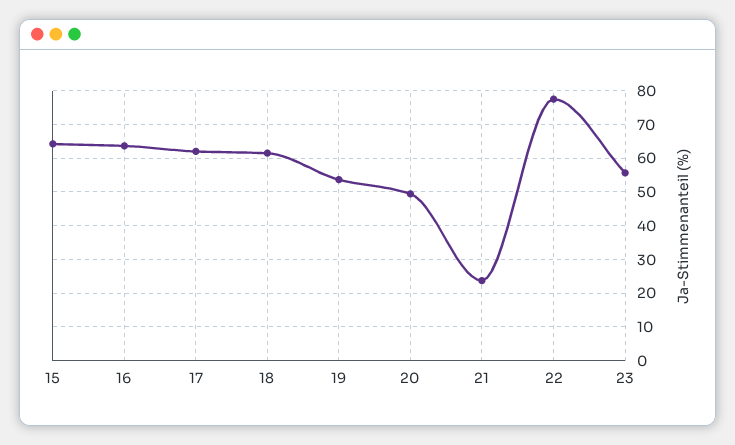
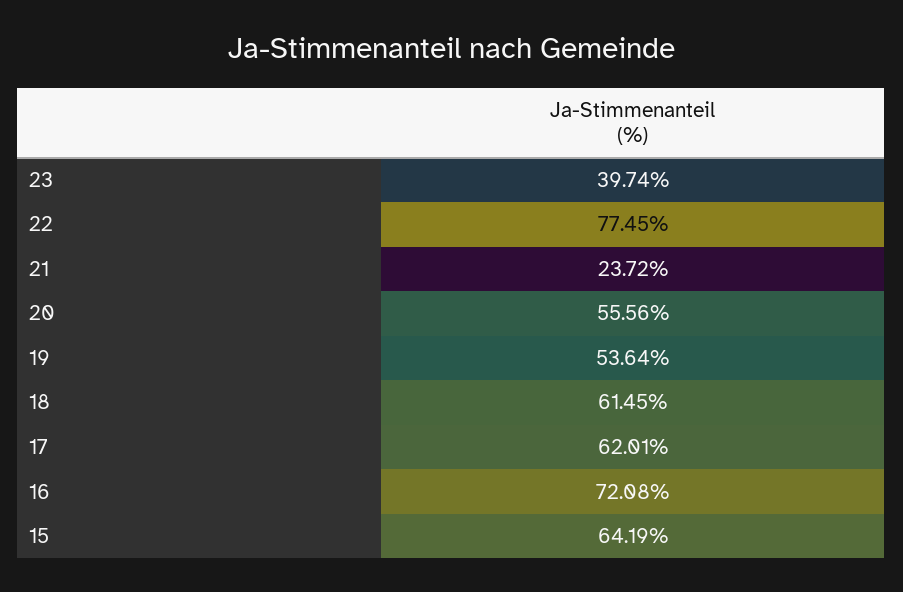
16: 64 -> 72.08
20: 50 -> 55.56
23: 56 -> 39.74

